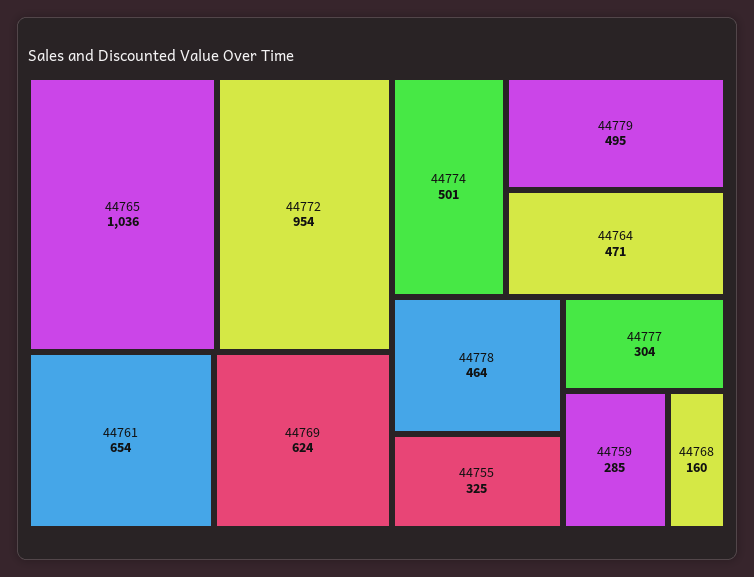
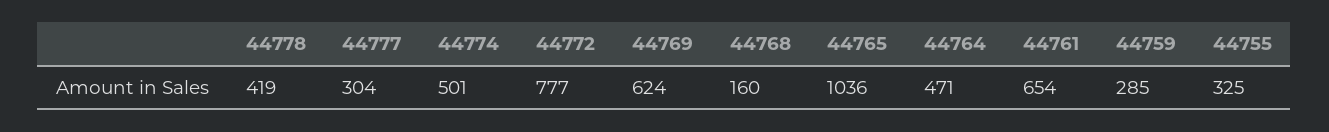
44772: 954 -> 777
44779: 495 -> none
44778: 464 -> 419

